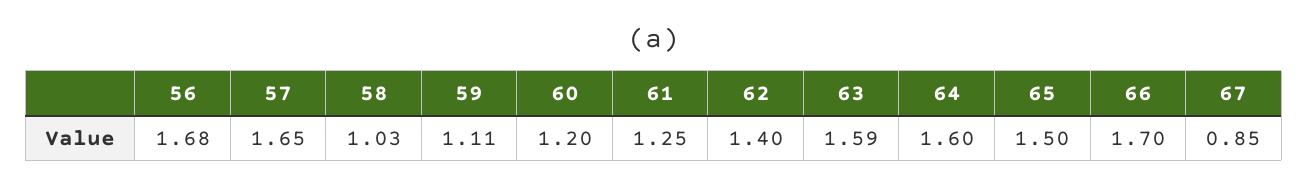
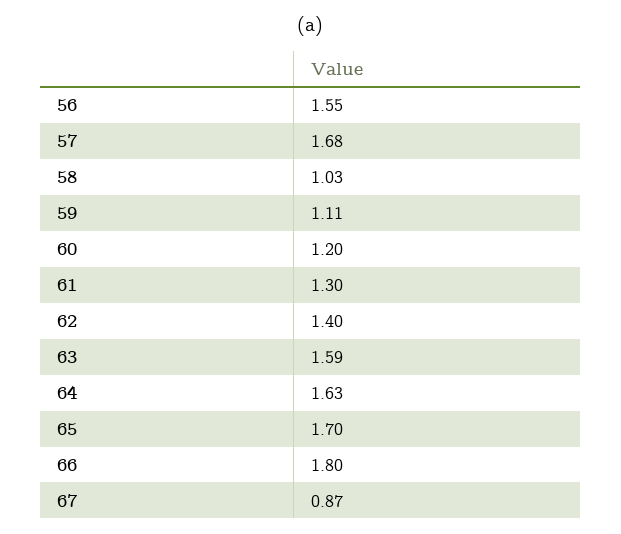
56: 1.68 -> 1.55
57: 1.65 -> 1.68
61: 1.25 -> 1.3
64: 1.6 -> 1.63
65: 1.5 -> 1.7
66: 1.7 -> 1.8
67: 0.85 -> 0.87

